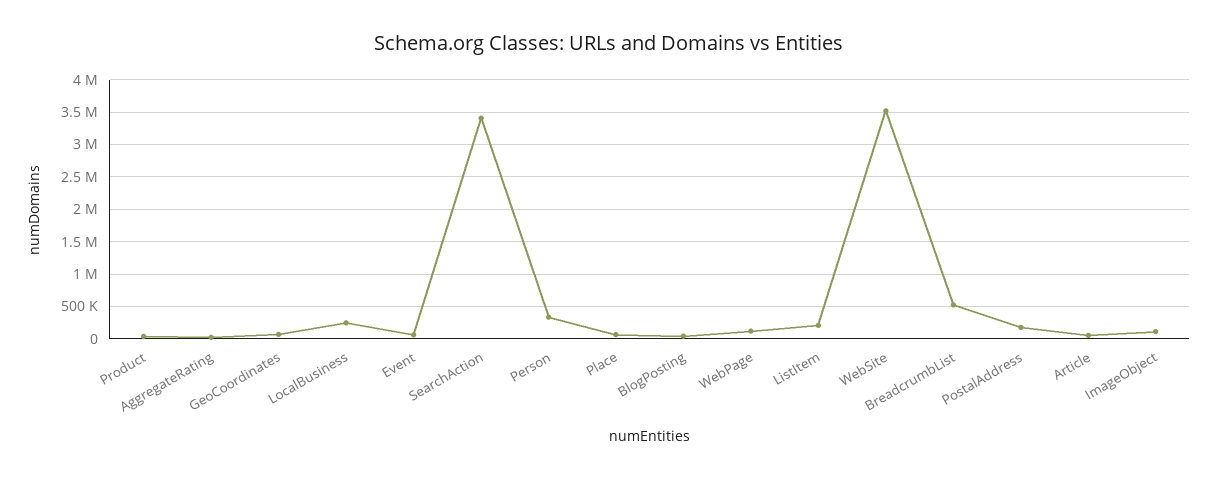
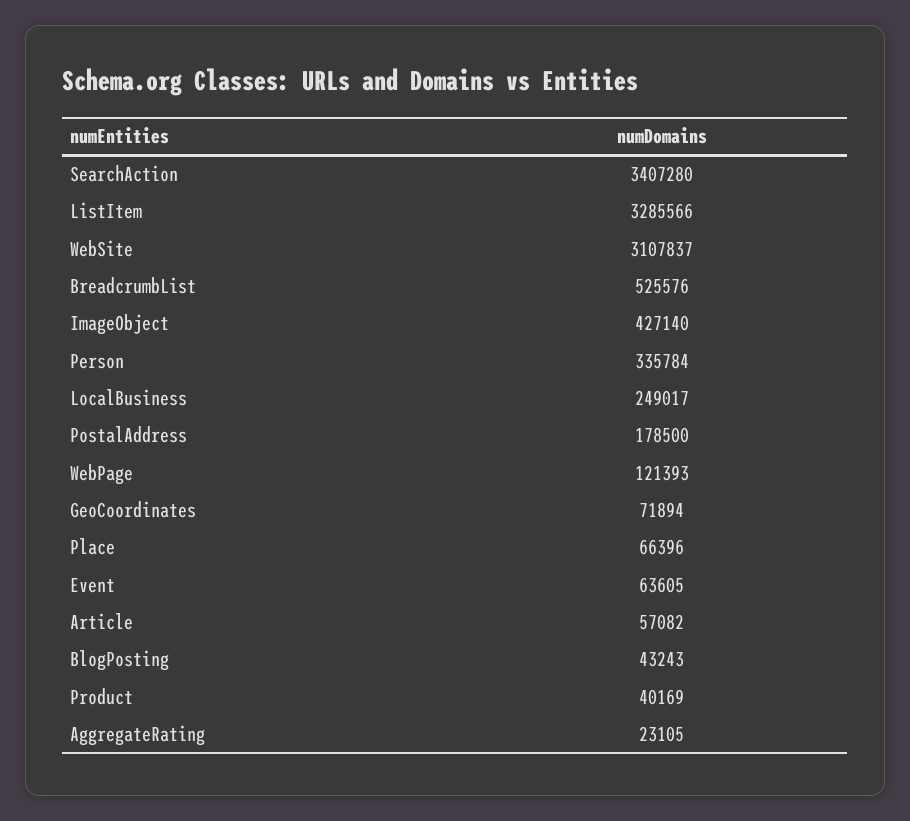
ListItem: 200000 -> 3285566
WebSite: 3500000 -> 3107837
ImageObject: 100000 -> 427140

